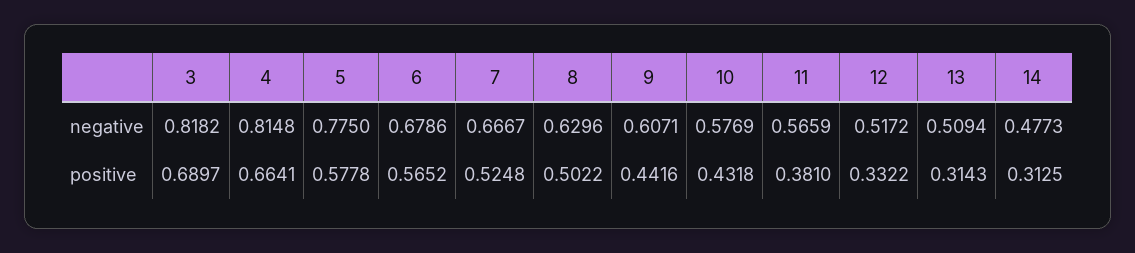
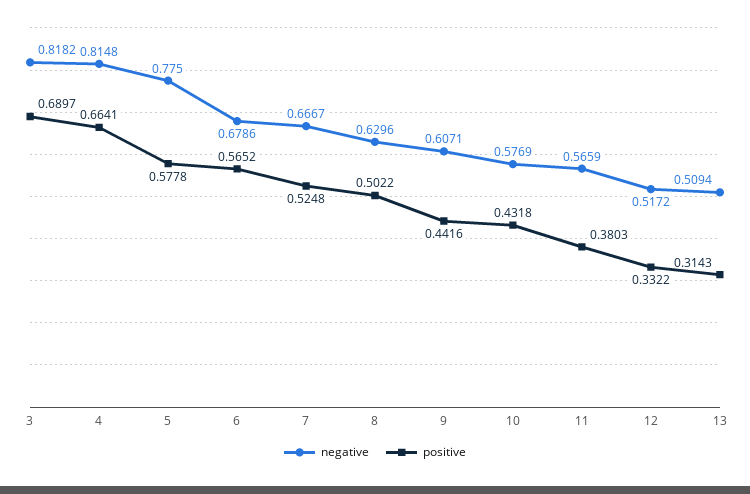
negative, 14: 0.4773 -> none
positive, 11: 0.381 -> 0.3803
positive, 14: 0.3125 -> none

